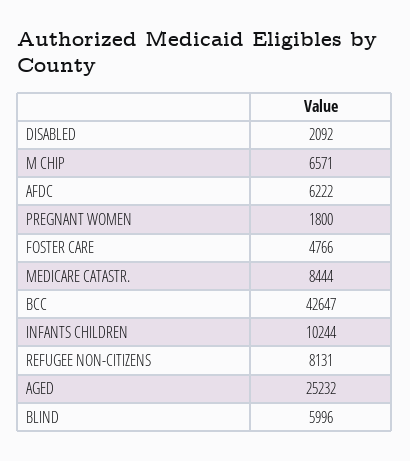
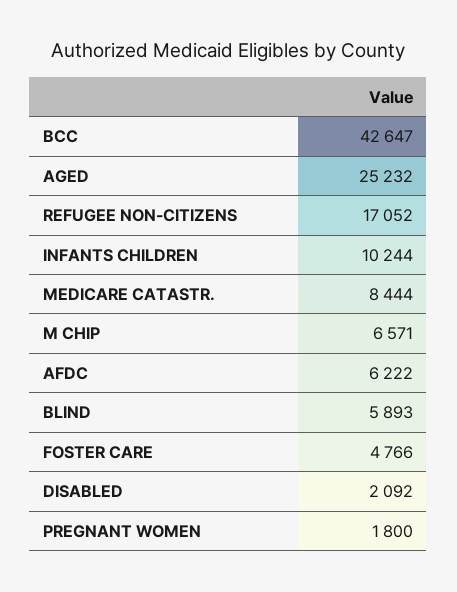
REFUGEE NON-CITIZENS: 8131 -> 17052
BLIND: 5996 -> 5893

